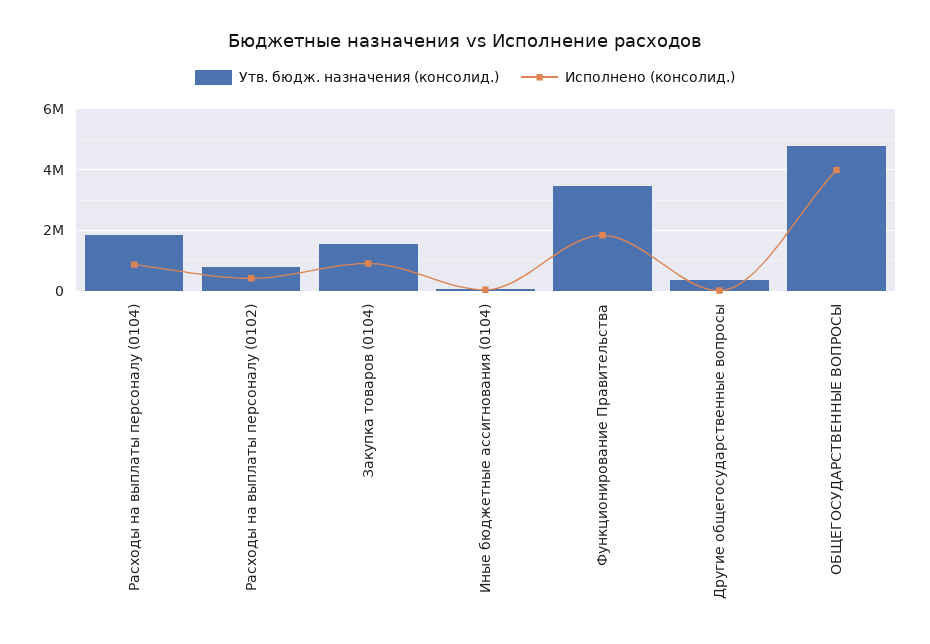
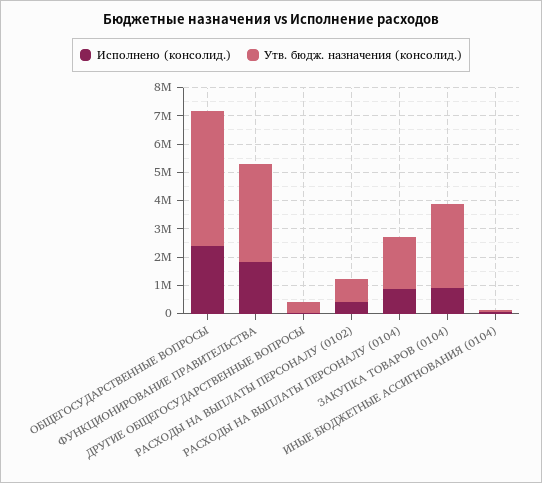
Утв. бюдж. назначения (консолид.), Закупка товаров (0104): 1600000 -> 3000000
Исполнено (консолид.), ОБЩЕГОСУДАРСТВЕННЫЕ ВОПРОСЫ: 4000000 -> 2500000

